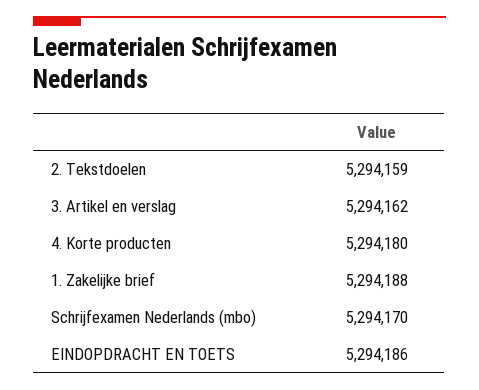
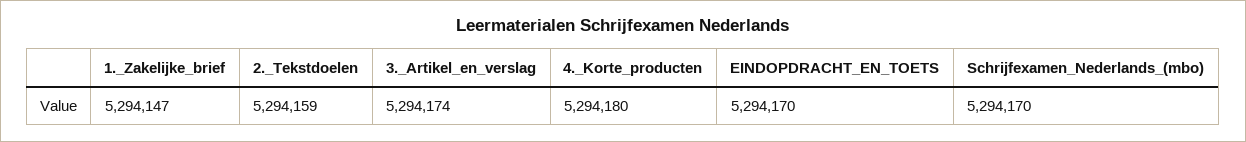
3. Artikel en verslag: 5294162 -> 5294174
1. Zakelijke brief: 5294188 -> 5294147
EINDOPDRACHT EN TOETS: 5294186 -> 5294170

